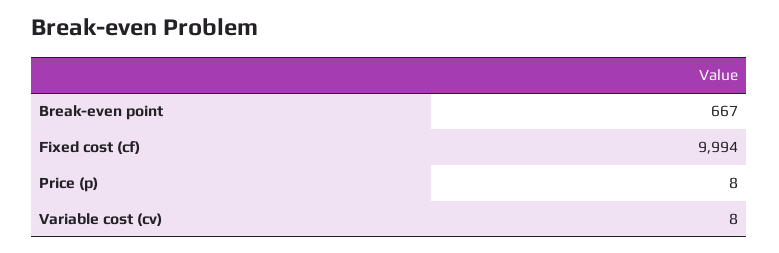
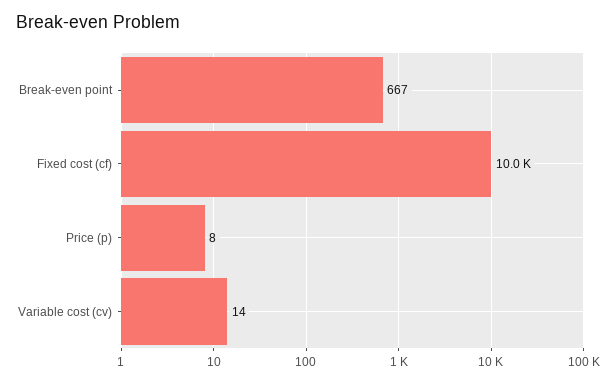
Fixed cost (cf): 9994 -> 10000
Variable cost (cv): 8 -> 14

